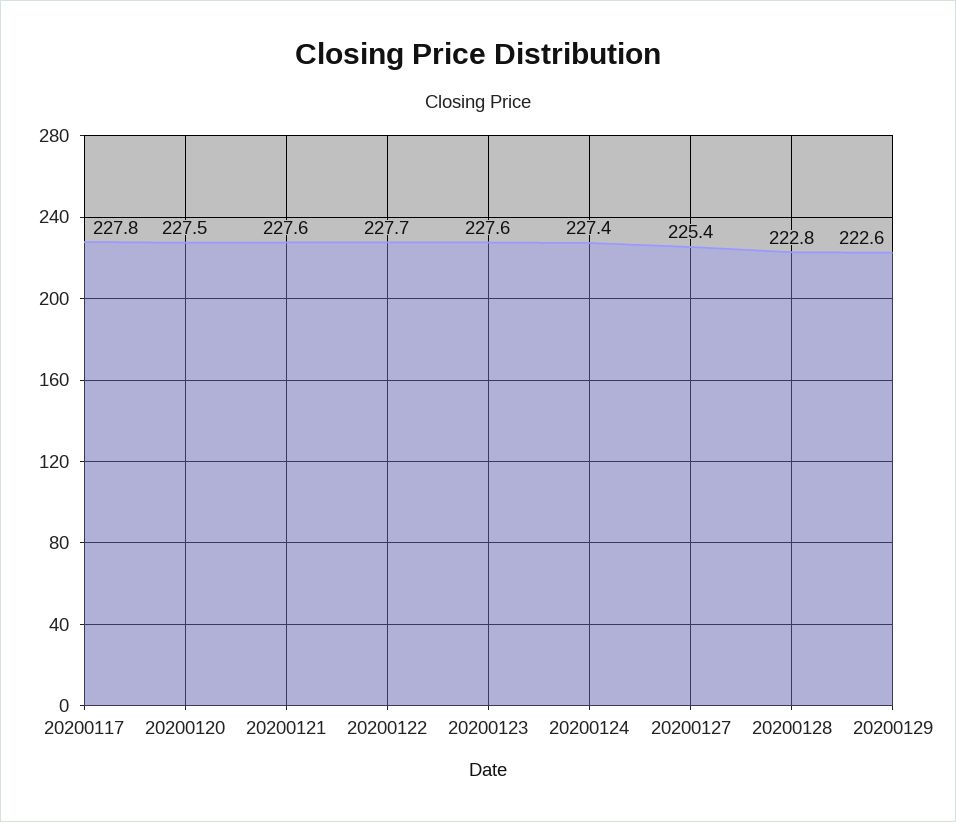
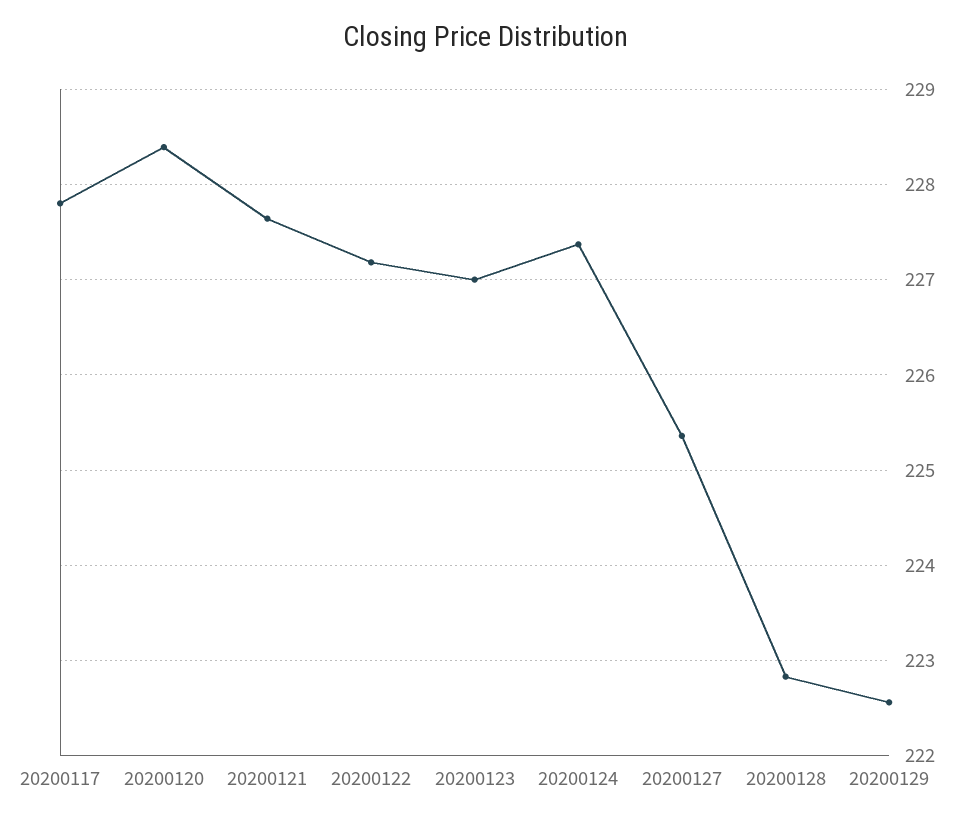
20200120: 227.5 -> 228.4
20200122: 227.7 -> 227.2
20200123: 227.6 -> 227

